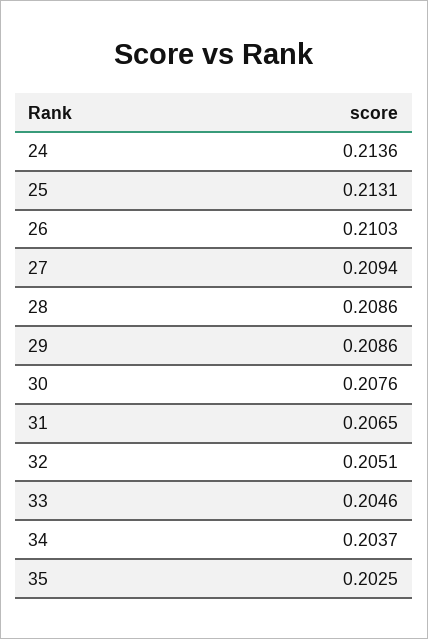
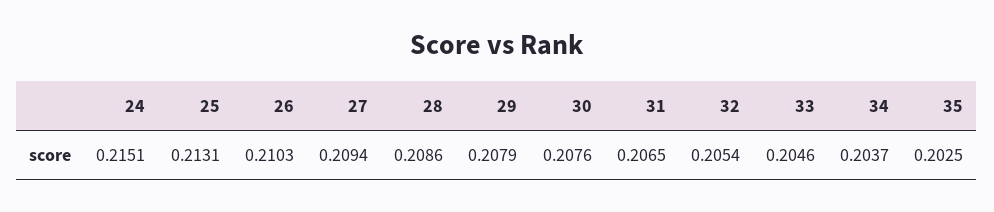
24: 0.2136 -> 0.2151
29: 0.2086 -> 0.2079
32: 0.2051 -> 0.2054

